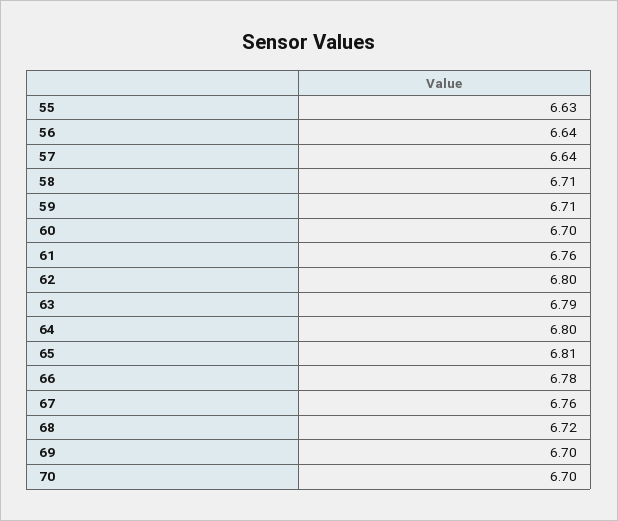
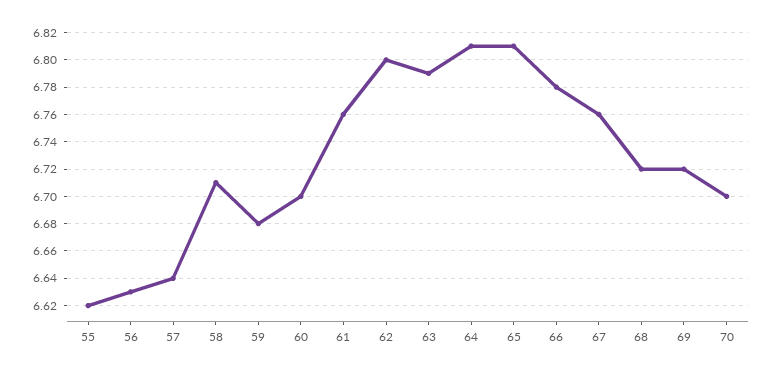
55: 6.63 -> 6.62
56: 6.64 -> 6.63
59: 6.71 -> 6.68
64: 6.8 -> 6.81
69: 6.7 -> 6.72

